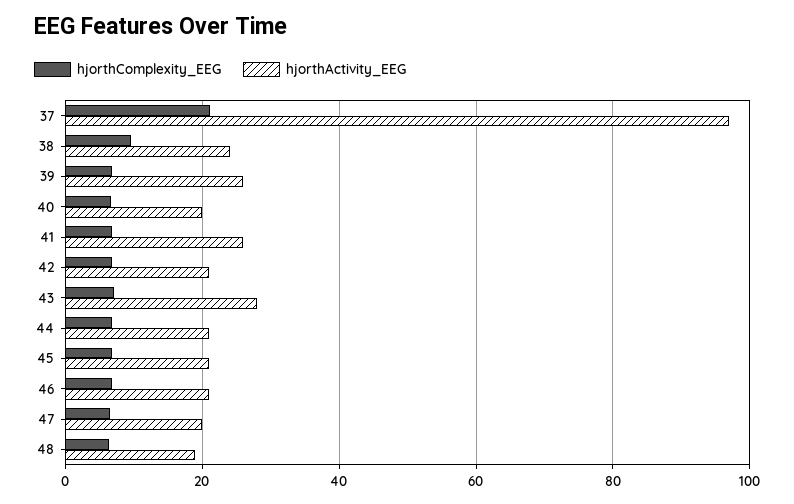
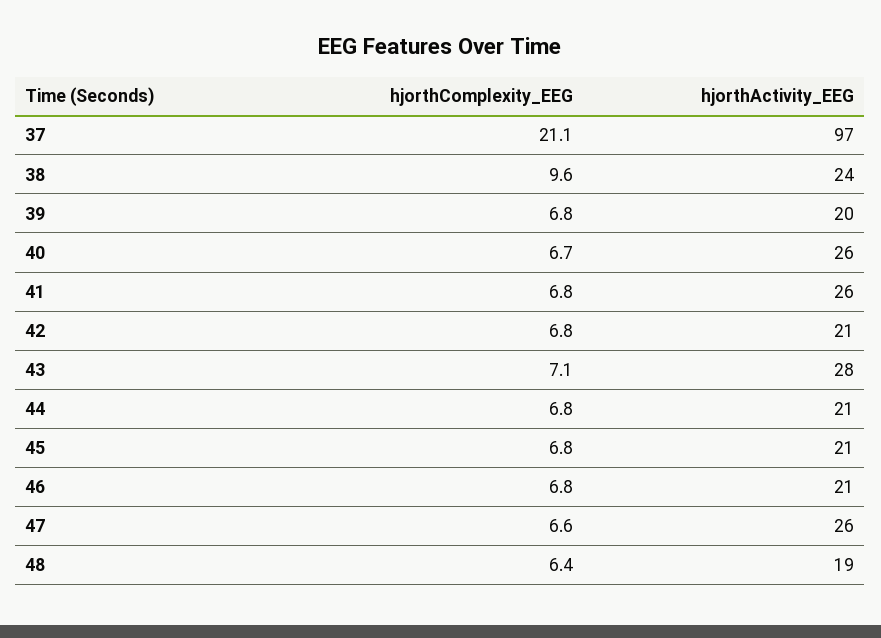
hjorthActivity_EEG, 39: 26 -> 20
hjorthActivity_EEG, 40: 20 -> 26
hjorthActivity_EEG, 47: 20 -> 26

